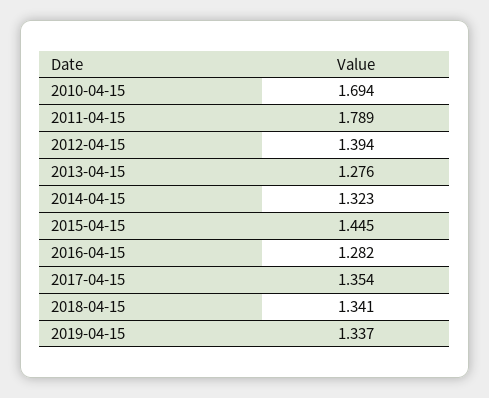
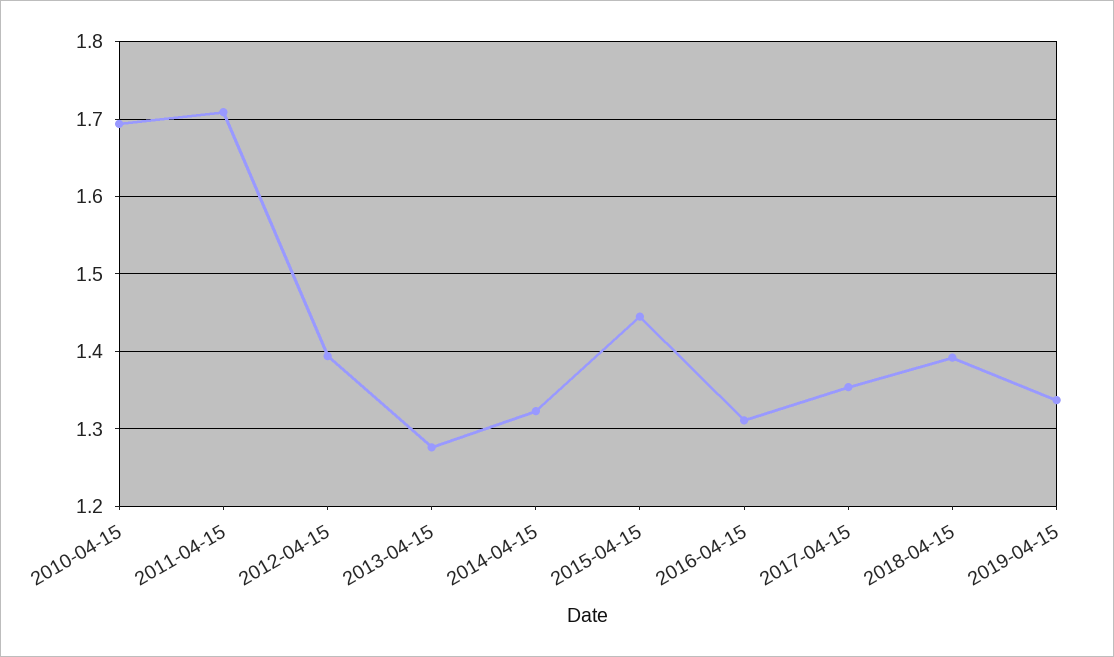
2011-04-15: 1.789 -> 1.71
2016-04-15: 1.282 -> 1.31
2018-04-15: 1.341 -> 1.39

